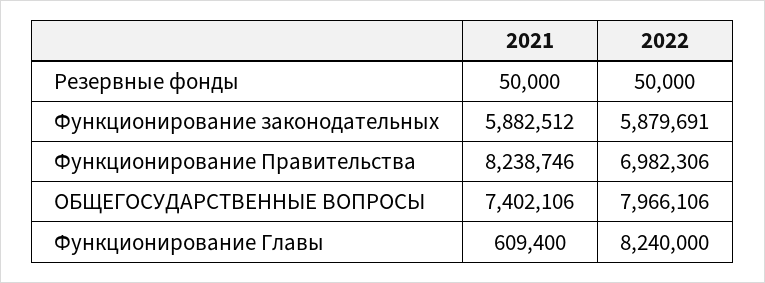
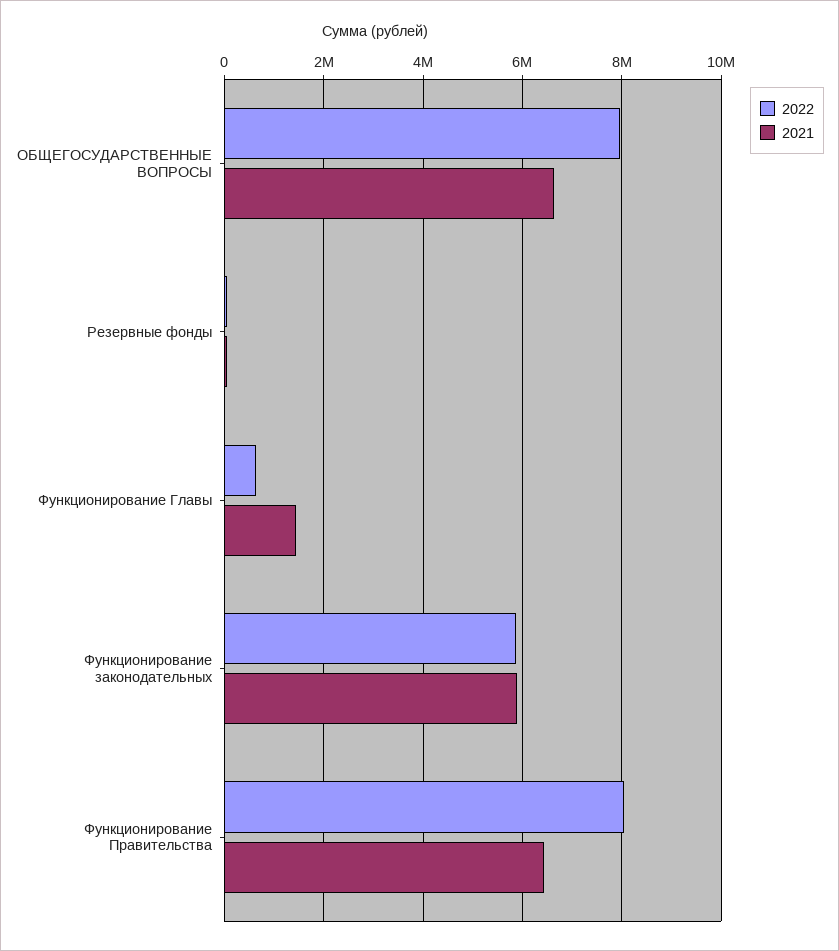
2021, Функционирование Правительства: 8238746 -> 6400000
2022, Функционирование Правительства: 6982306 -> 8000000
2021, ОБЩЕГОСУДАРСТВЕННЫЕ ВОПРОСЫ: 7402106 -> 6600000
2021, Функционирование Главы: 609400 -> 1400000
2022, Функционирование Главы: 8240000 -> 600000

